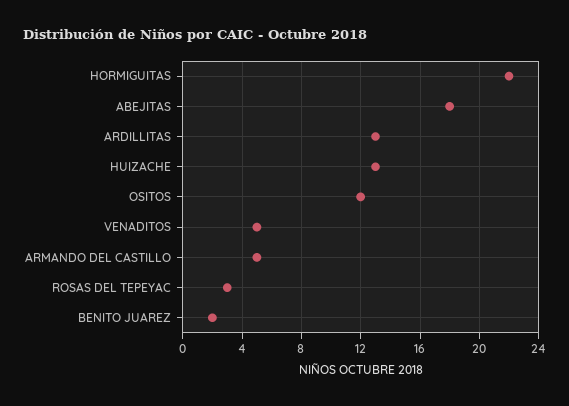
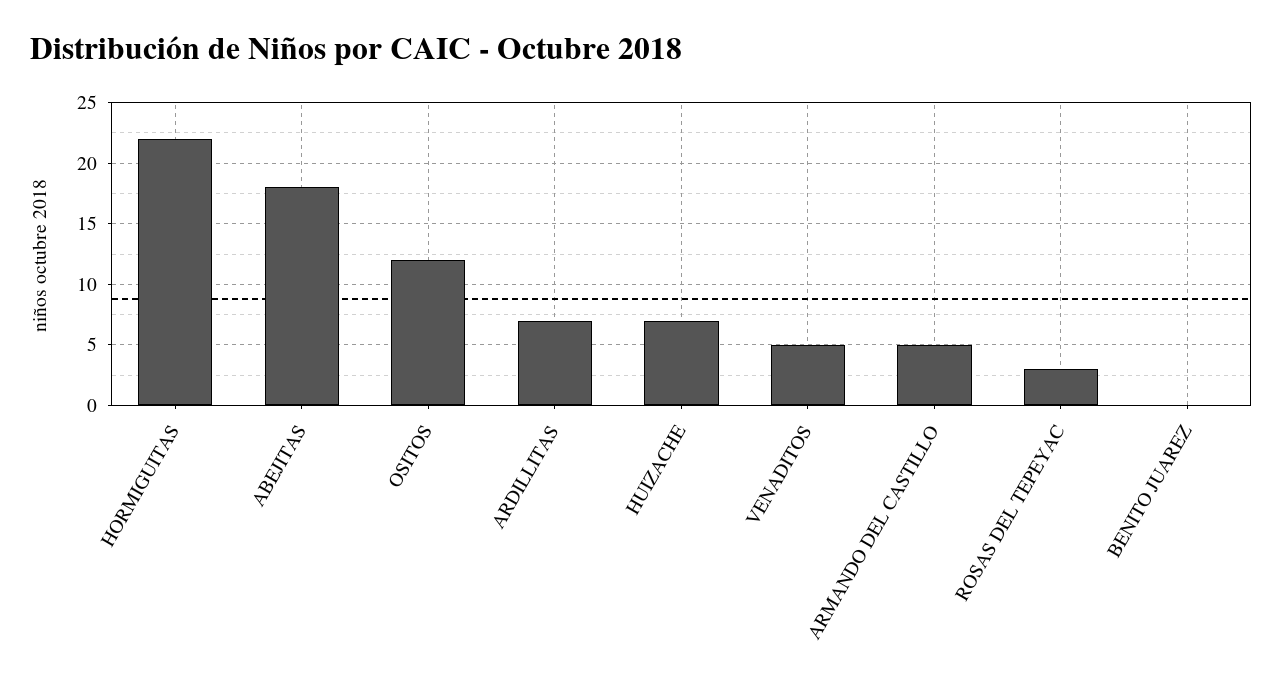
ARDILLITAS: 13 -> 7
HUIZACHE: 13 -> 7
BENITO JUAREZ: 2 -> 0

